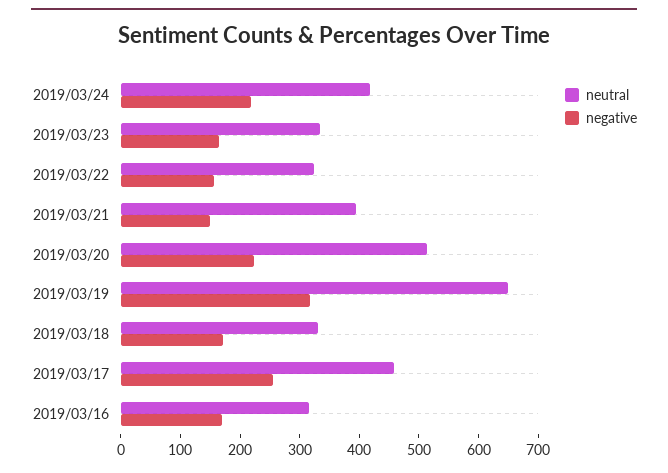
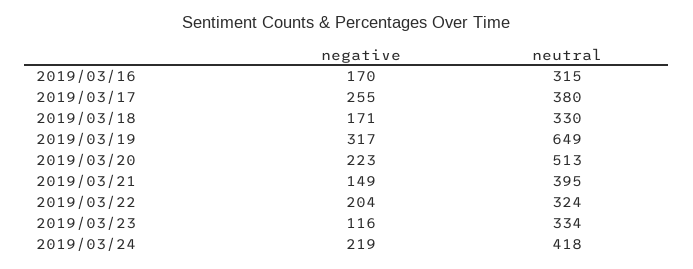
negative, 2019/03/23: 160 -> 116
negative, 2019/03/22: 160 -> 204
neutral, 2019/03/17: 460 -> 380

